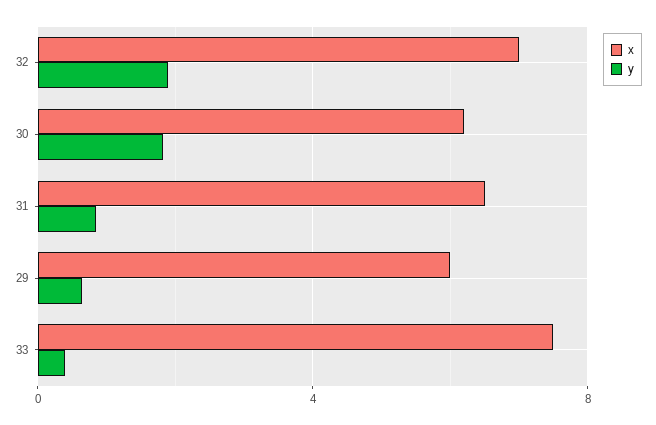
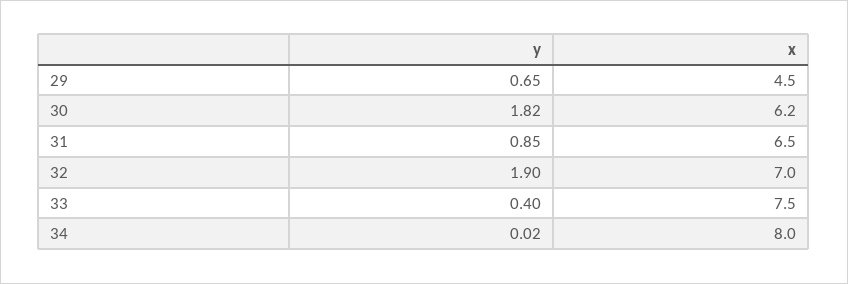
x, 29: 6 -> 4.5
y, 34: none -> 0.02
x, 34: none -> 8

